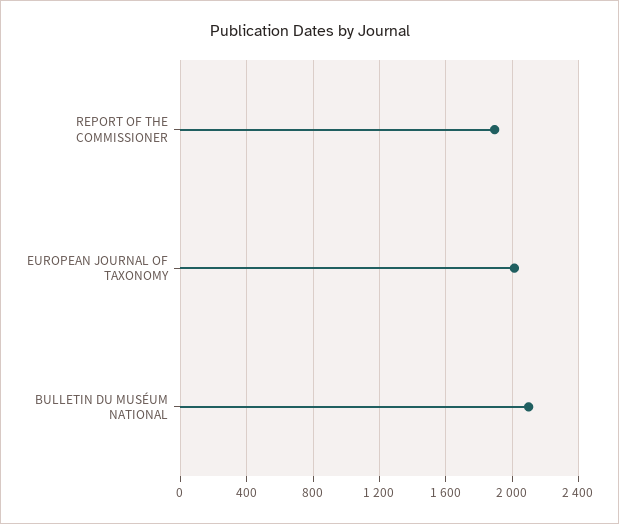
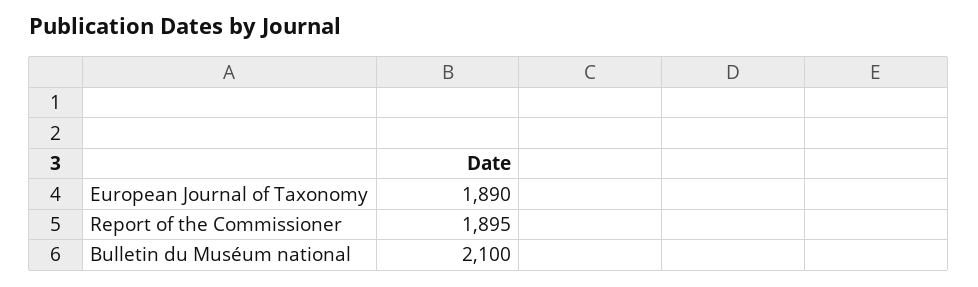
EUROPEAN JOURNAL OF TAXONOMY: 2000 -> 1890

